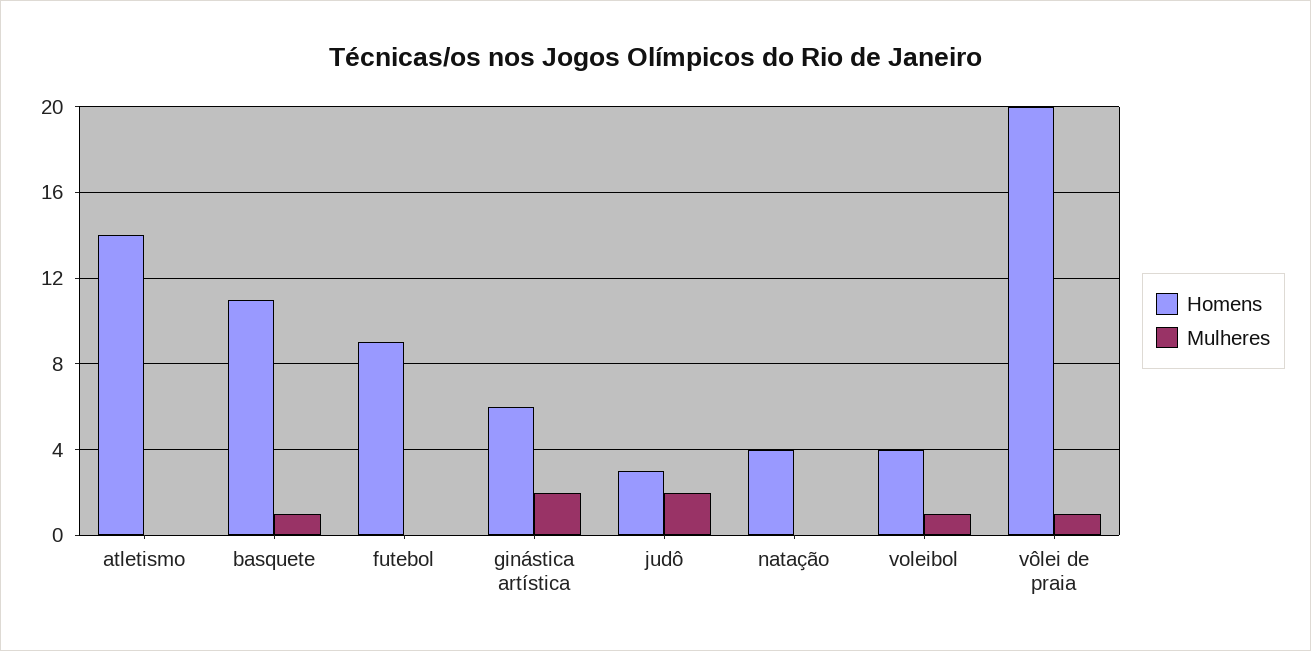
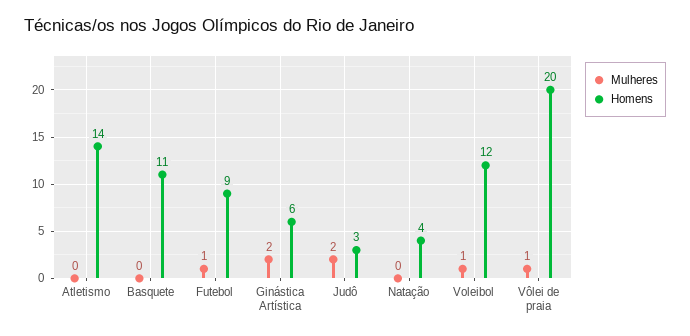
Mulheres, basquete: 1 -> 0
Mulheres, futebol: 0 -> 1
Homens, voleibol: 4 -> 12

